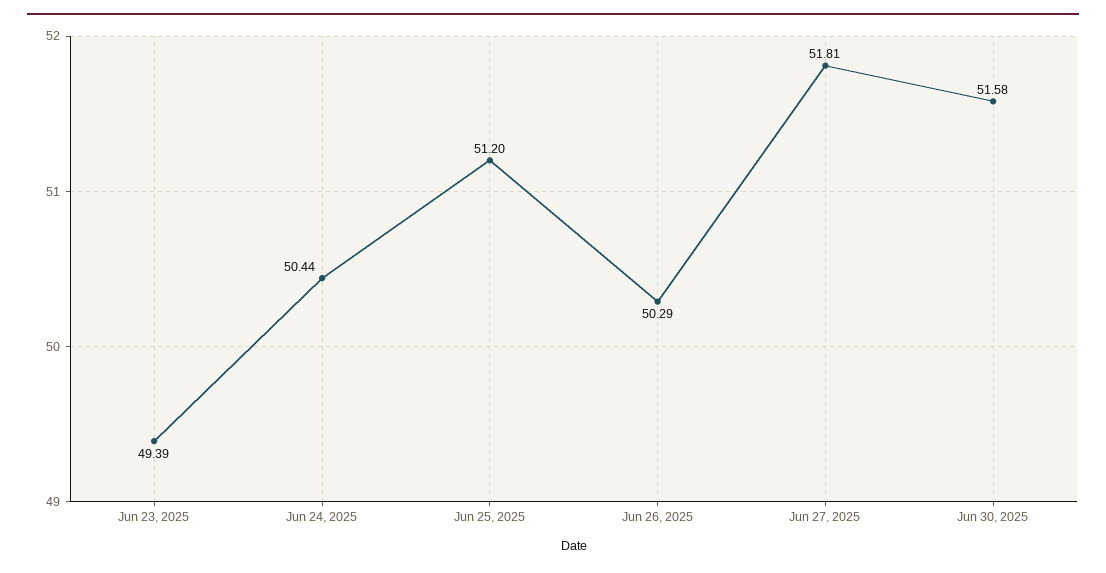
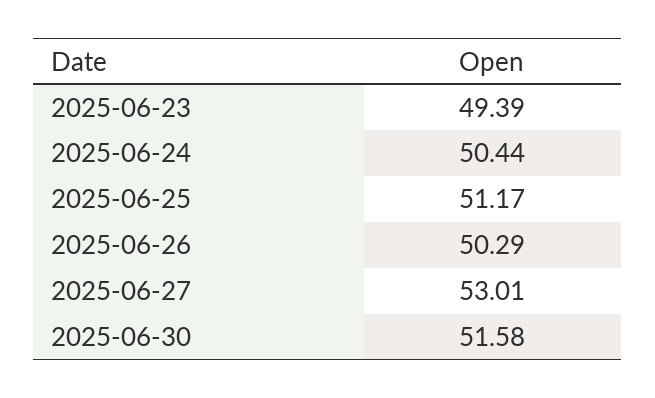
Jun 25, 2025: 51.2 -> 51.17
Jun 27, 2025: 51.81 -> 53.01

